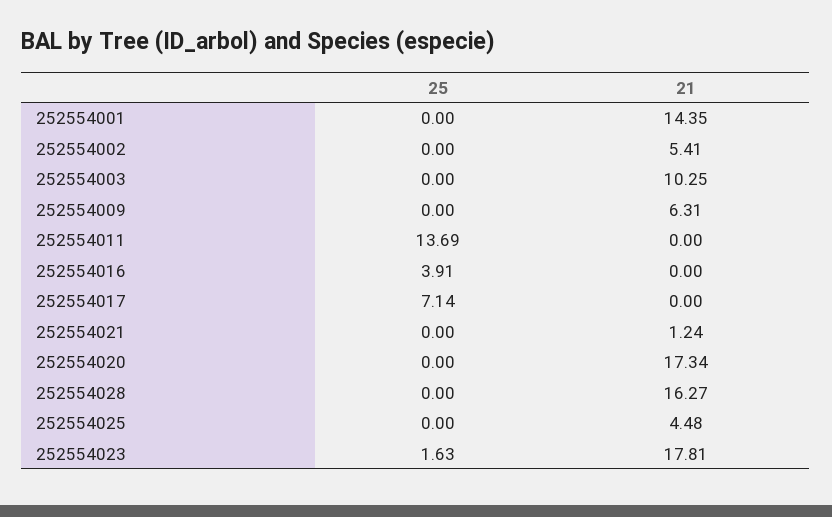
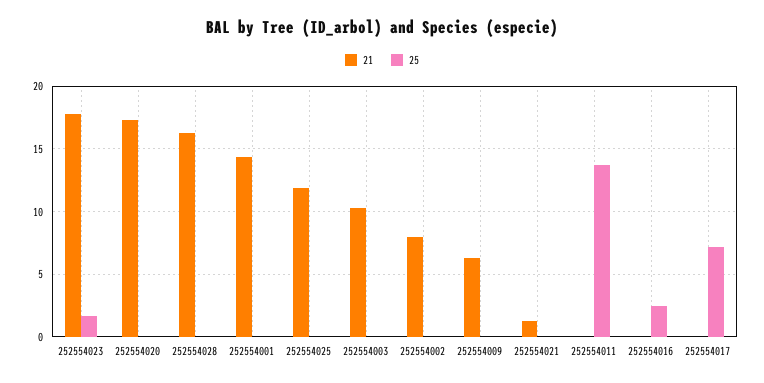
21, 252554002: 5.41 -> 8
25, 252554016: 3.91 -> 2.5
21, 252554025: 4.48 -> 12

